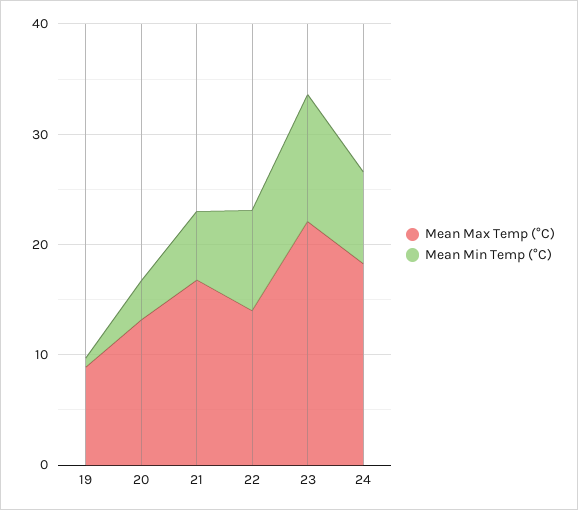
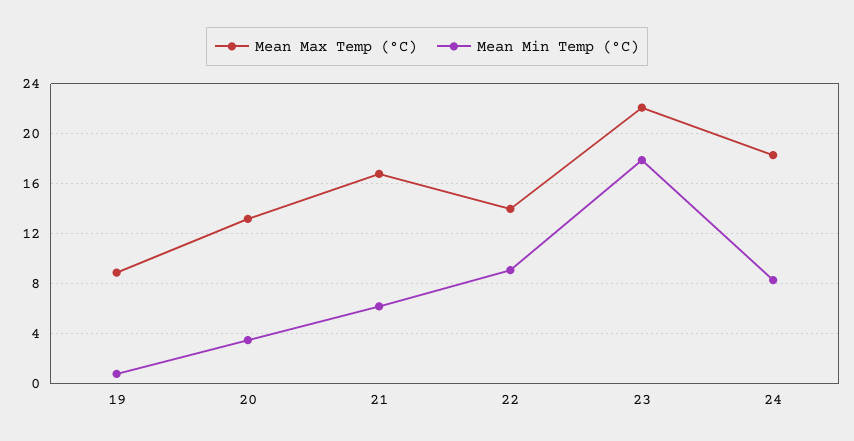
Mean Min Temp (°C), 23: 12 -> 18

